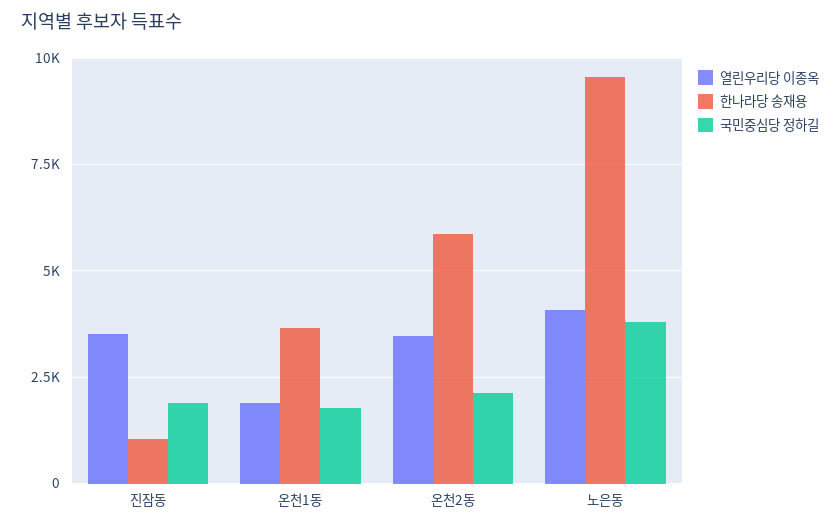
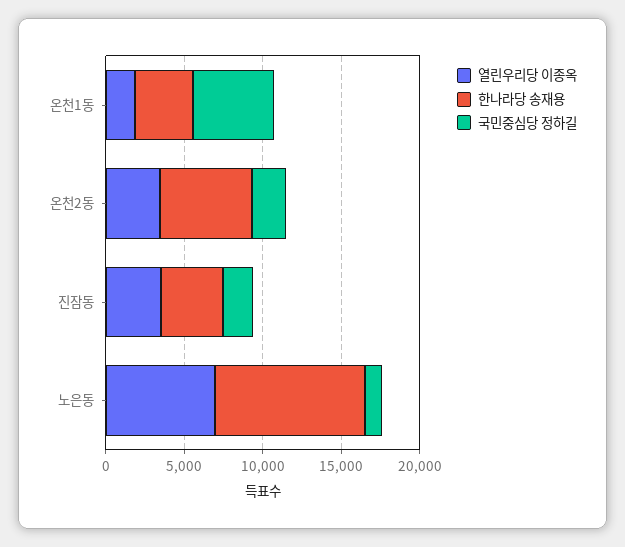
한나라당 송재용, 진잠동: 1000 -> 4000
국민중심당 정하길, 온천1동: 1750 -> 5000
열린우리당 이종옥, 노은동: 4000 -> 7000
국민중심당 정하길, 노은동: 3750 -> 1000

